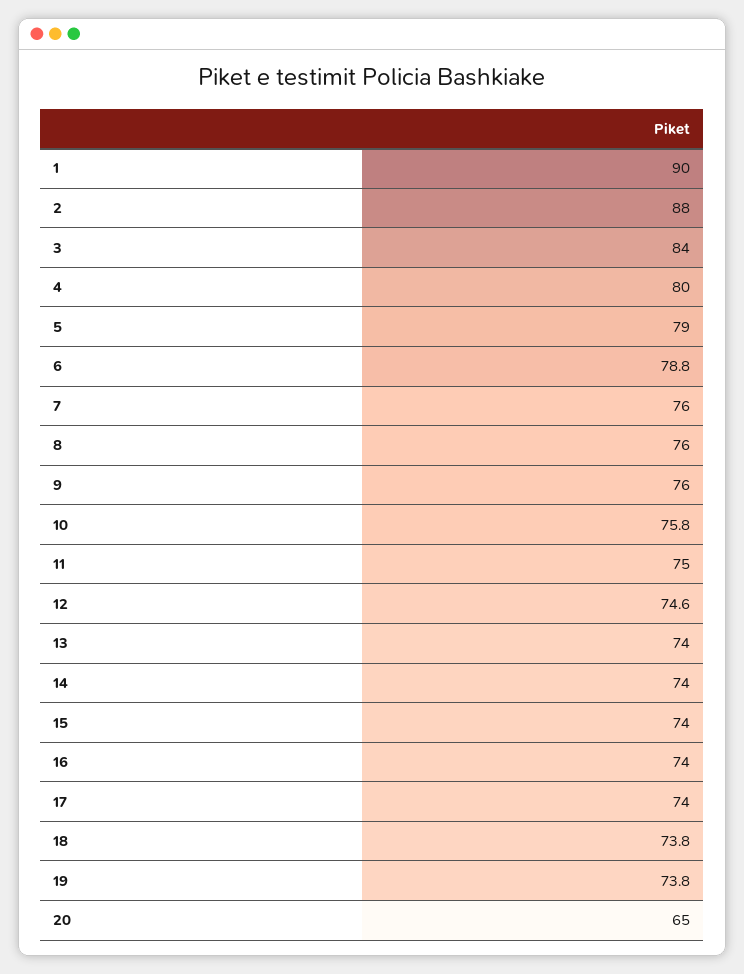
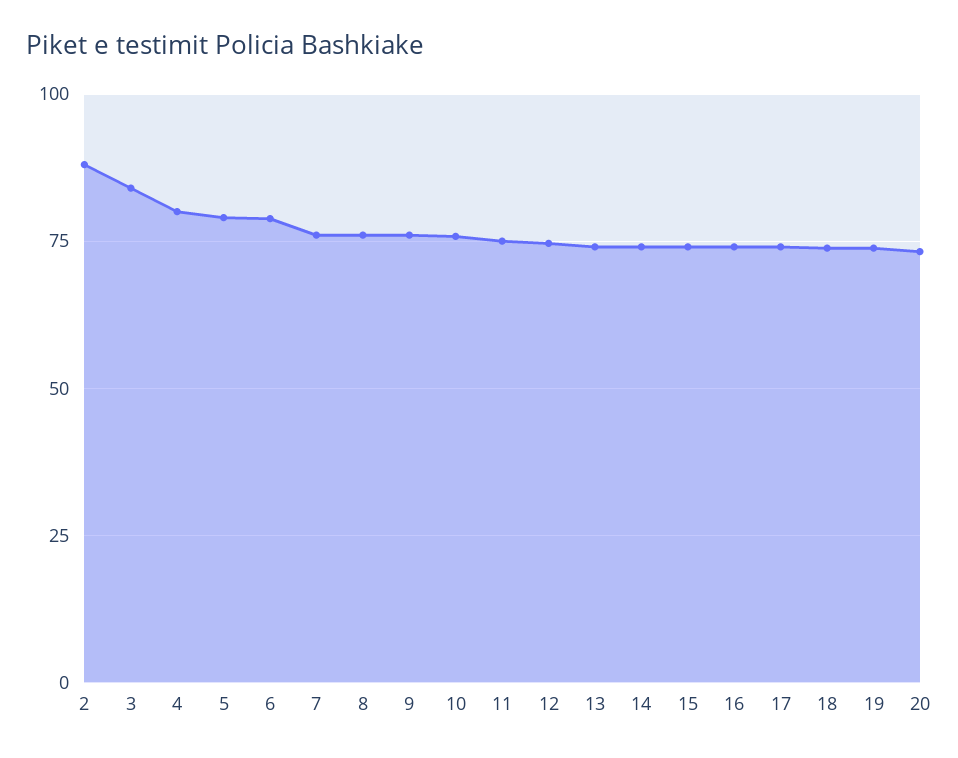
1: 90 -> none
20: 65 -> 72.5

